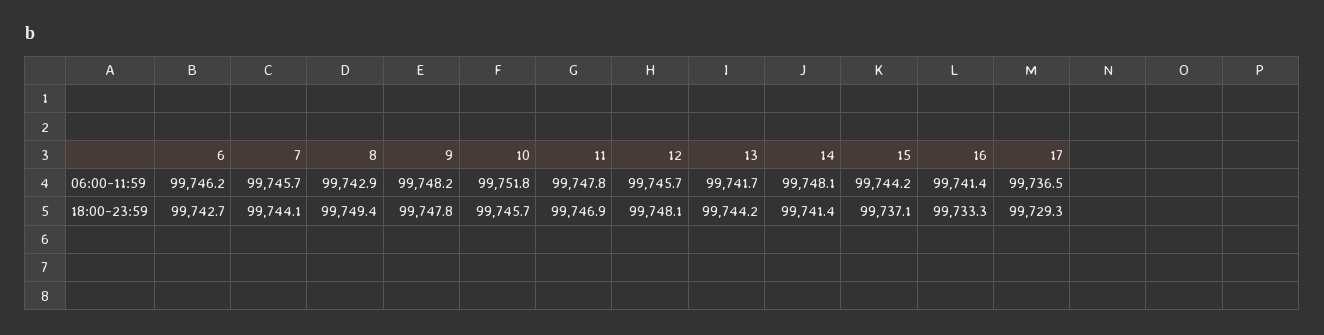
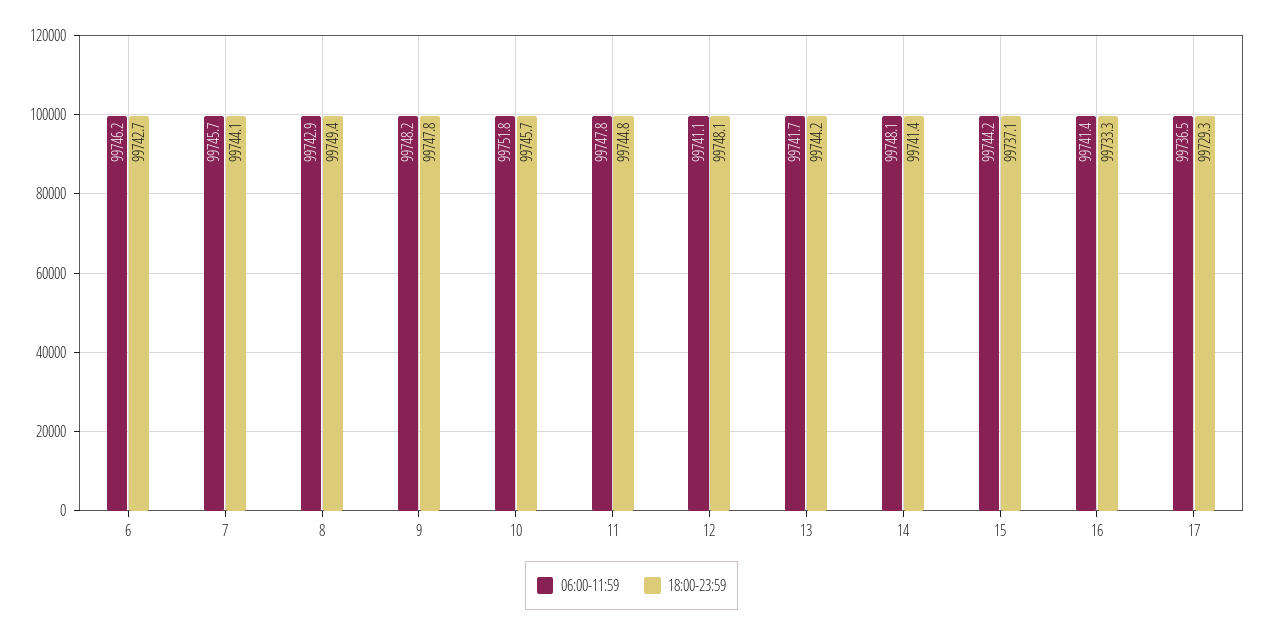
06:00-11:59, 12: 99745.7 -> 99741.1
18:00-23:59, 11: 99746.9 -> 99744.8

